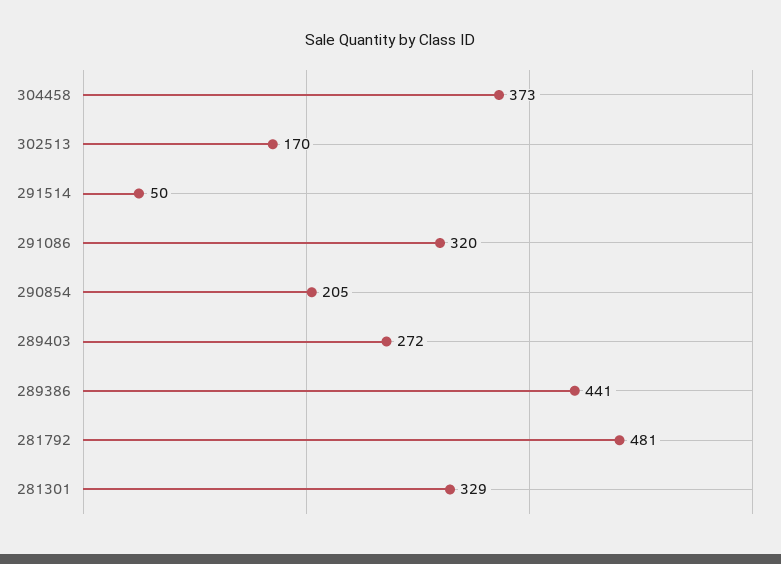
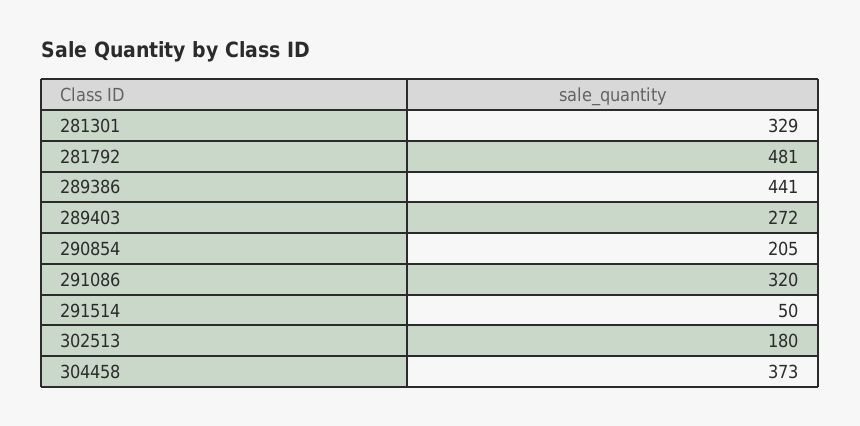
302513: 170 -> 180

